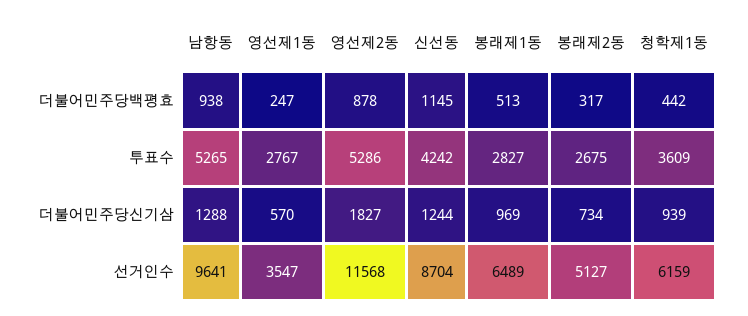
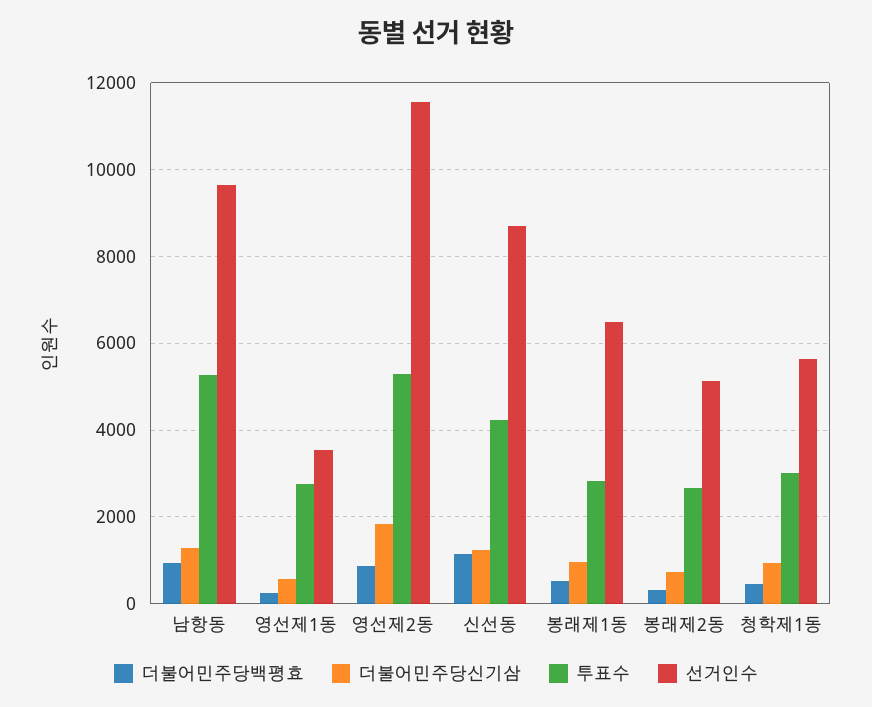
투표수, 청학제1동: 3609 -> 3000
선거인수, 청학제1동: 6159 -> 5600

